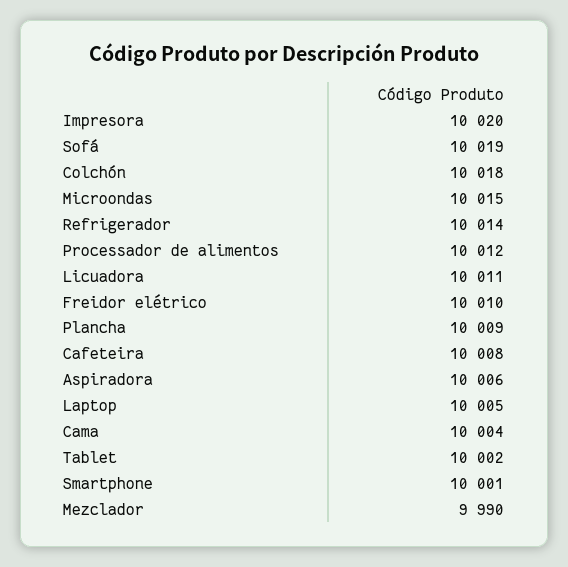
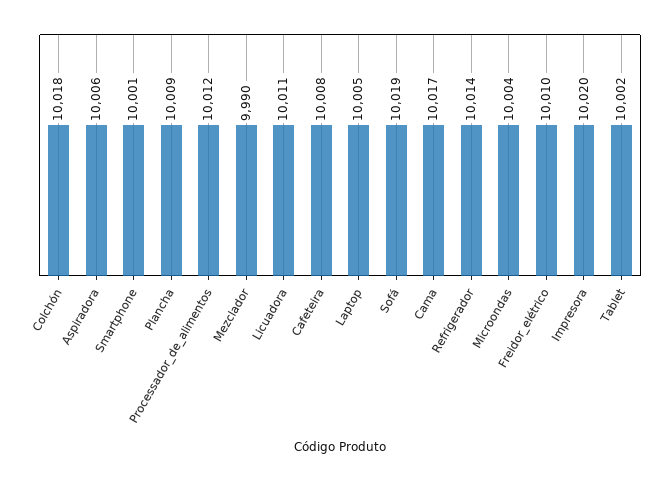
Microondas: 10015 -> 10004
Cama: 10004 -> 10017

